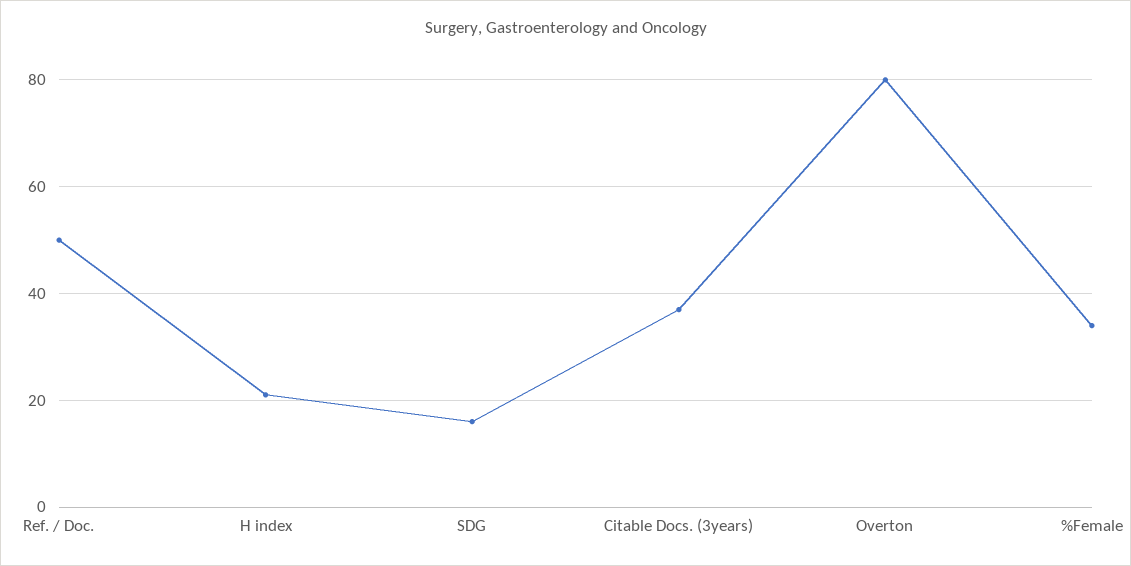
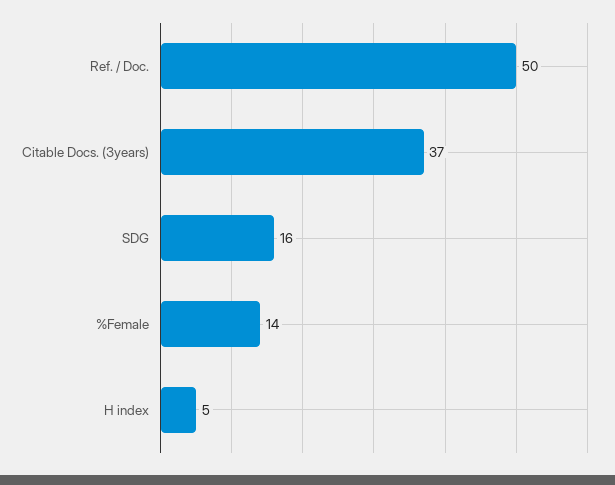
H index: 20 -> 5
Overton: 80 -> none
%Female: 35 -> 14

